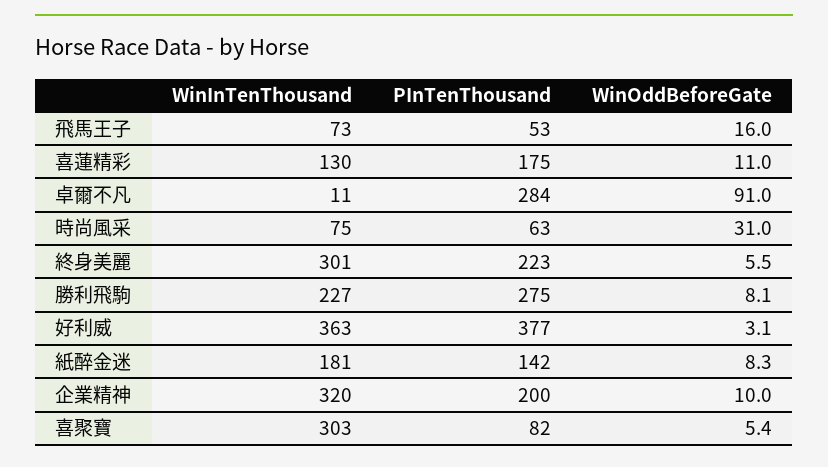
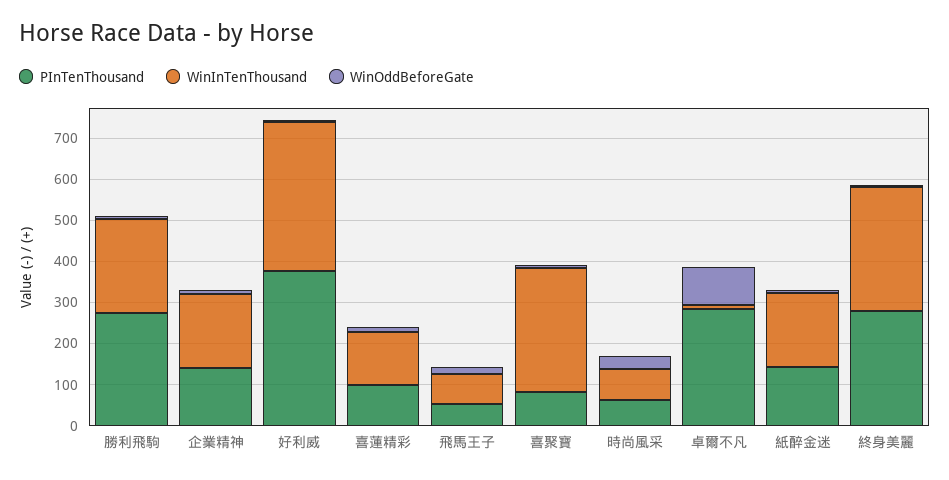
PInTenThousand, 喜蓮精彩: 175 -> 100
PInTenThousand, 終身美麗: 223 -> 280
WinInTenThousand, 企業精神: 320 -> 180
PInTenThousand, 企業精神: 200 -> 140

